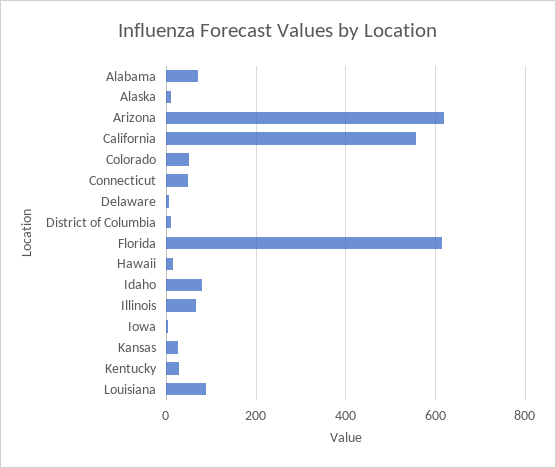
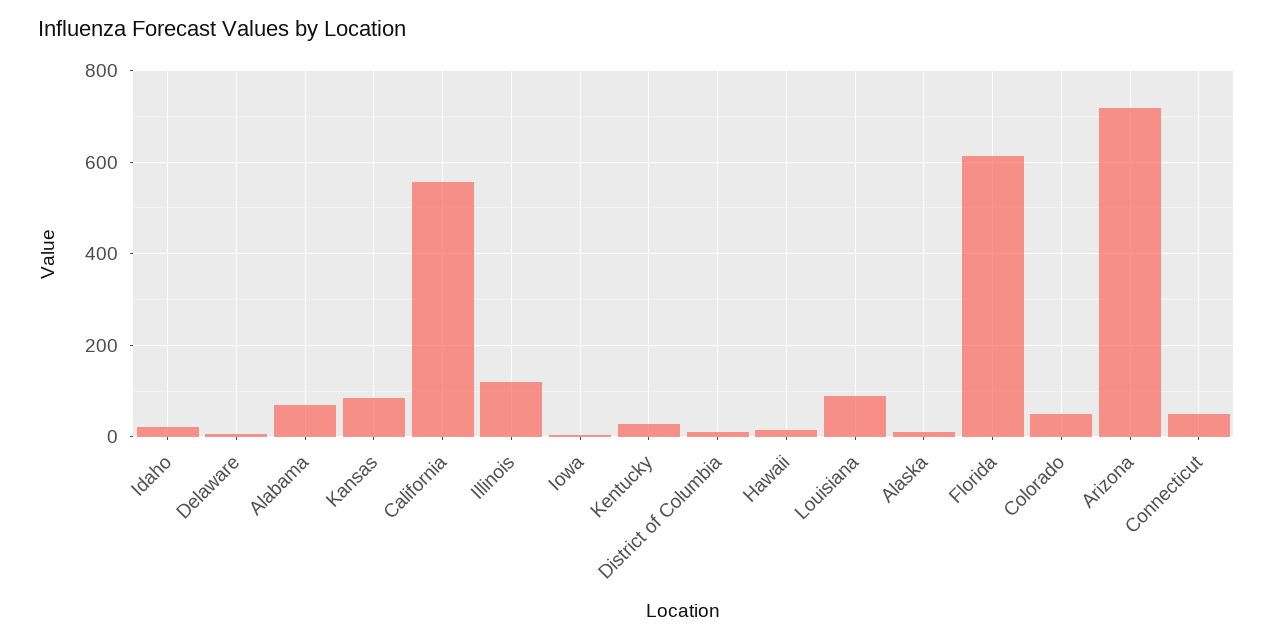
Arizona: 620 -> 720
Idaho: 80 -> 20
Illinois: 60 -> 120
Kansas: 20 -> 80

